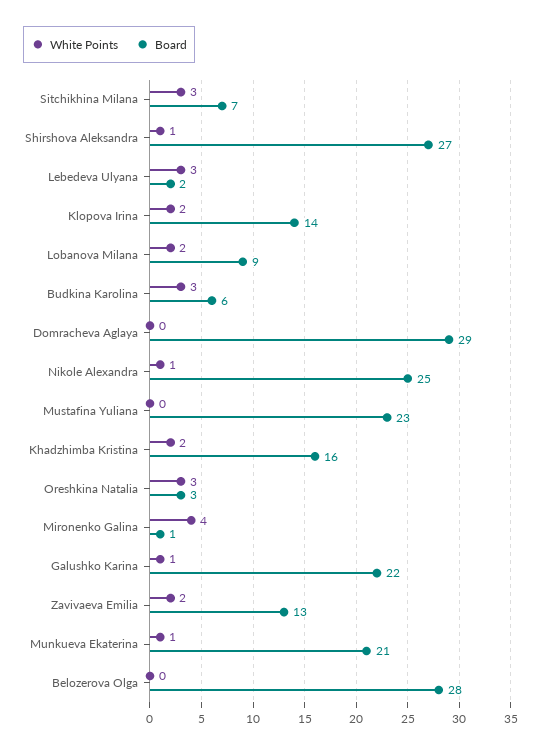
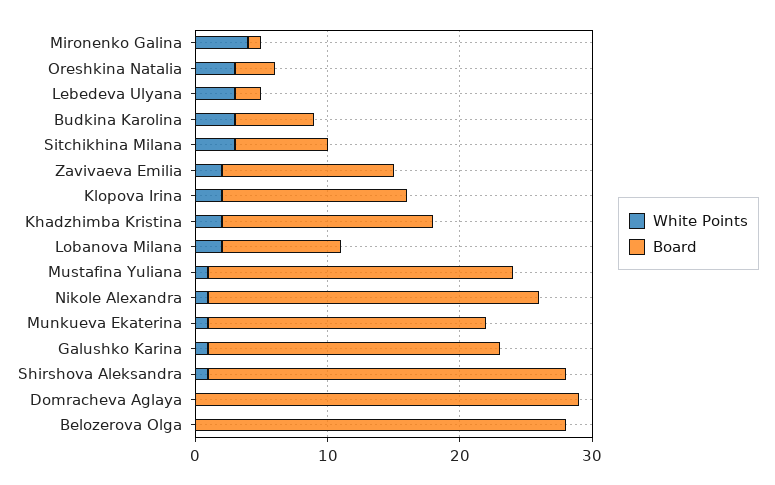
White Points, Mustafina Yuliana: 0 -> 1

